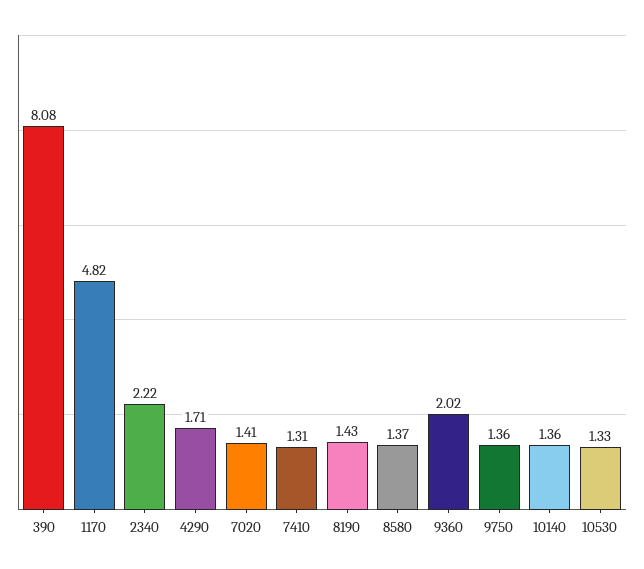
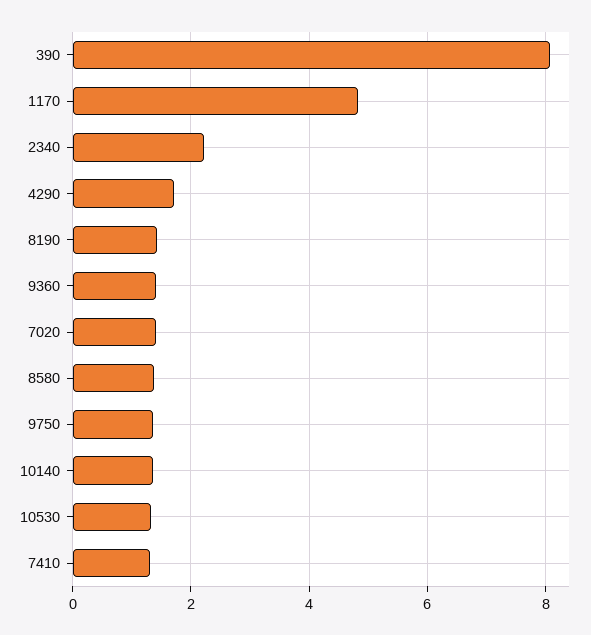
9360: 2.02 -> 1.4

